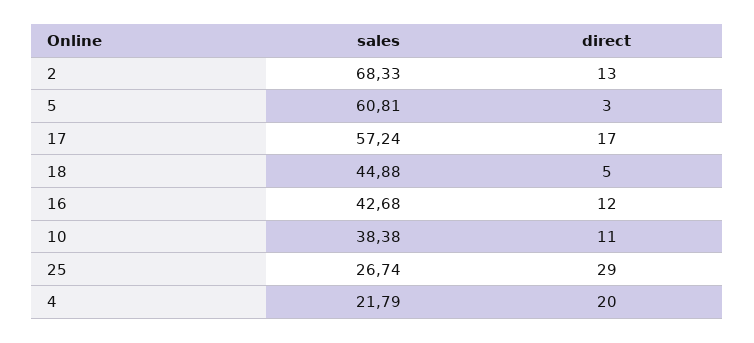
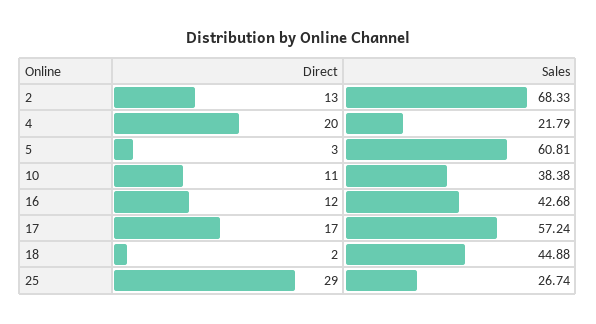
direct, 18: 5 -> 2

